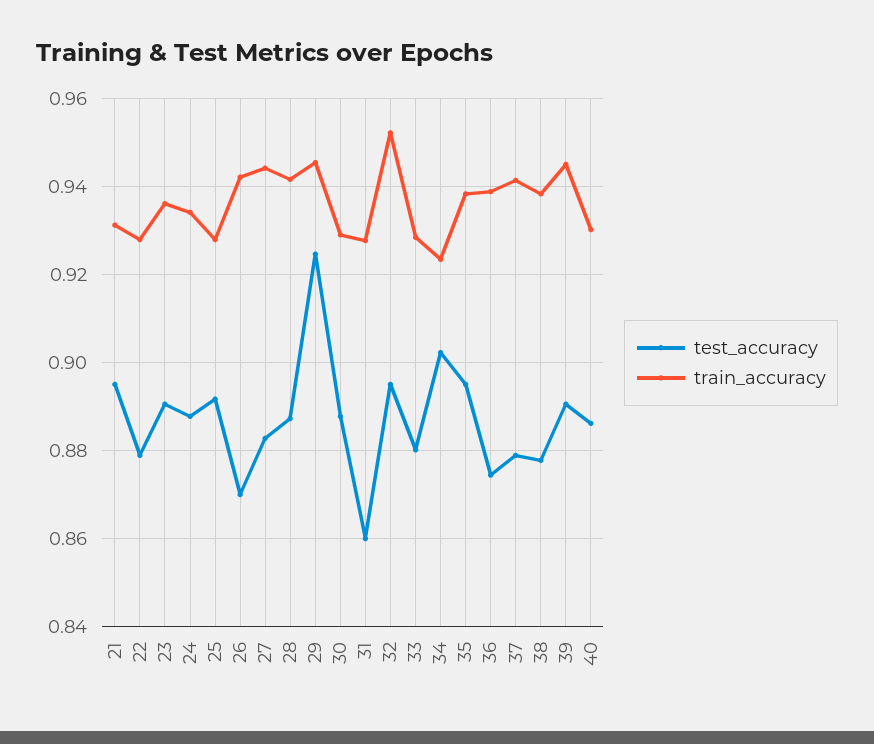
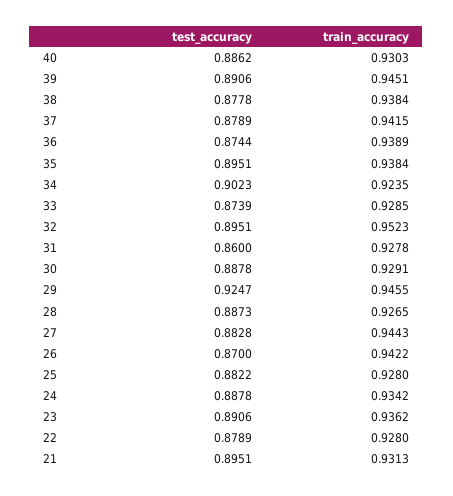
test_accuracy, 25: 0.892 -> 0.8822
train_accuracy, 28: 0.942 -> 0.9265
test_accuracy, 33: 0.88 -> 0.8739

